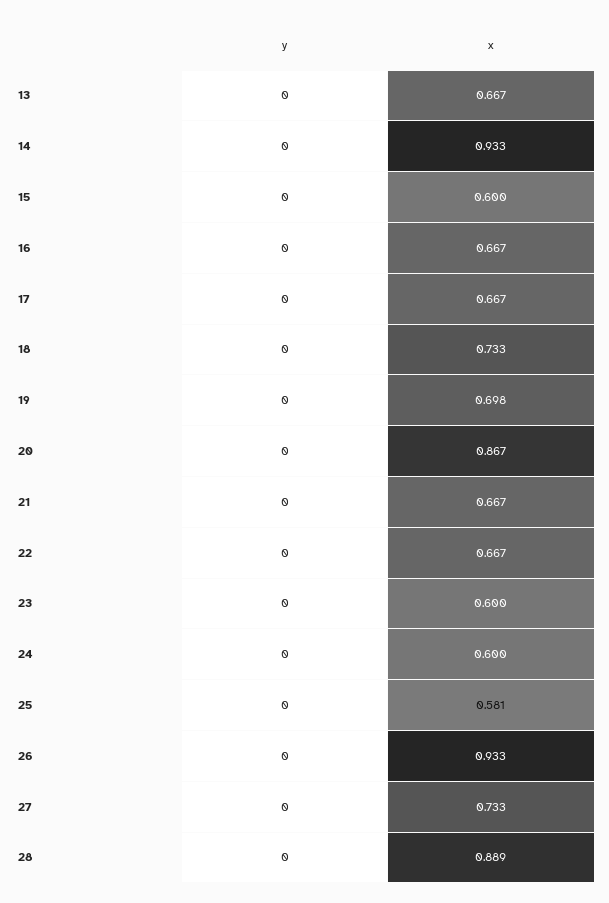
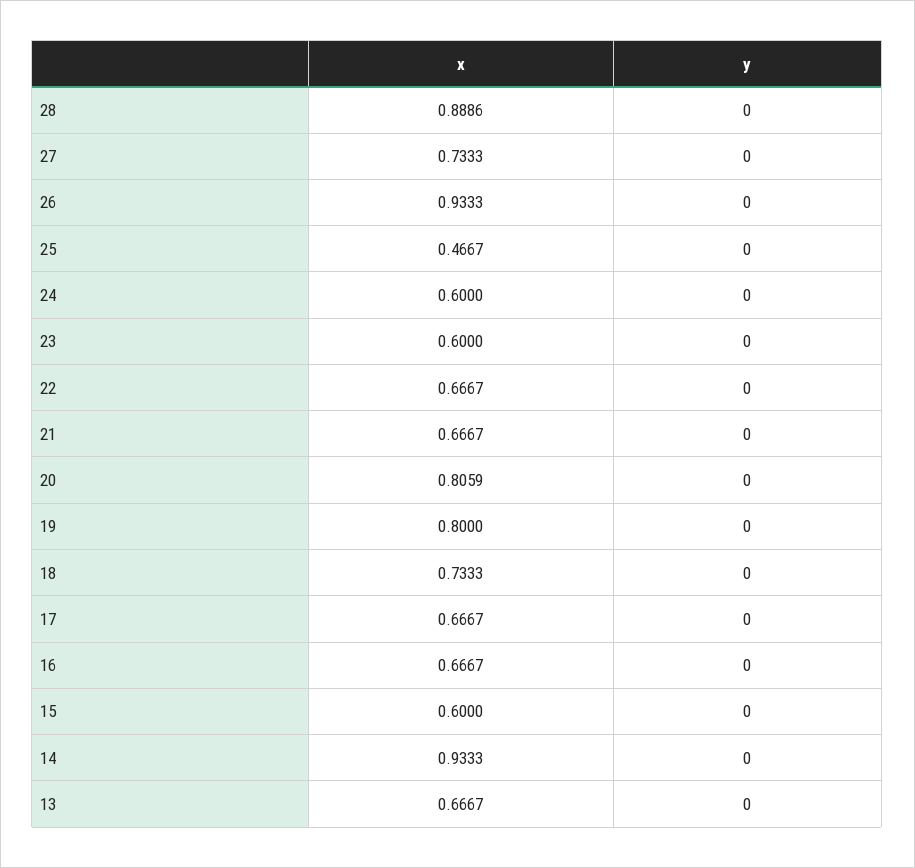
x, 19: 0.698 -> 0.8
x, 20: 0.867 -> 0.8059
x, 25: 0.581 -> 0.4667

